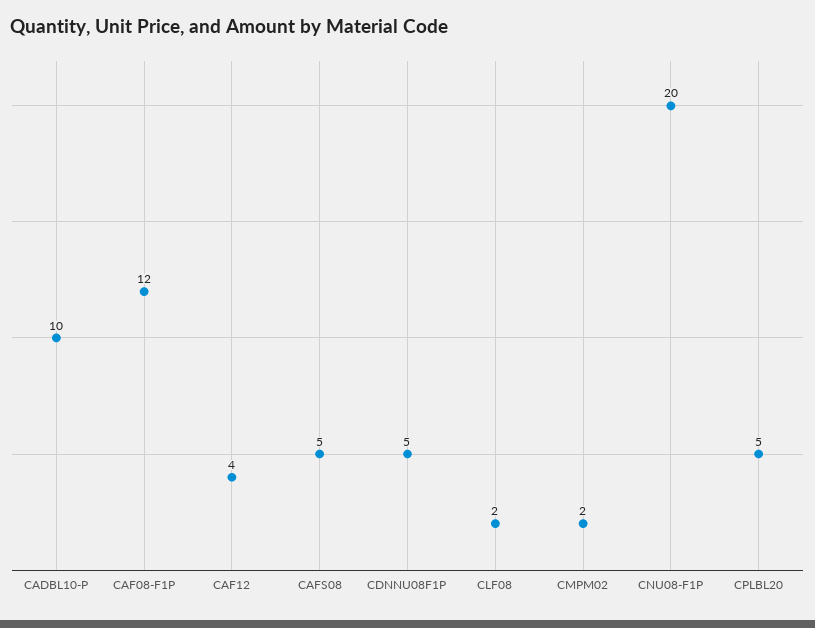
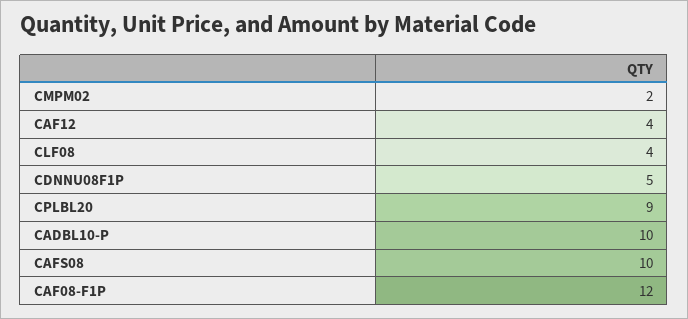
CAFS08: 5 -> 10
CLF08: 2 -> 4
CNU08-F1P: 20 -> none
CPLBL20: 5 -> 9

